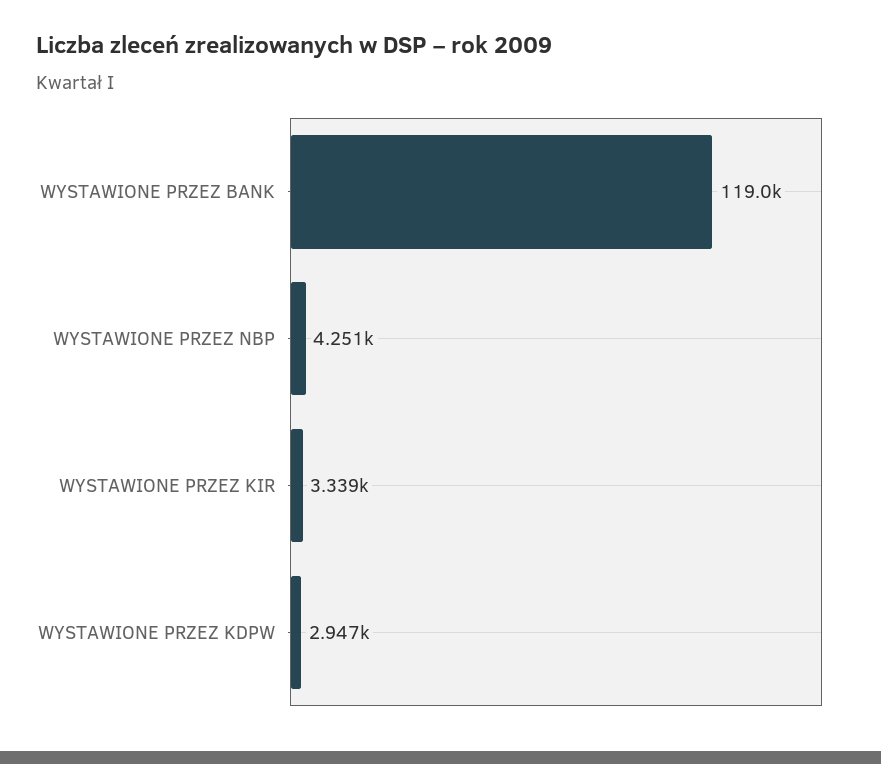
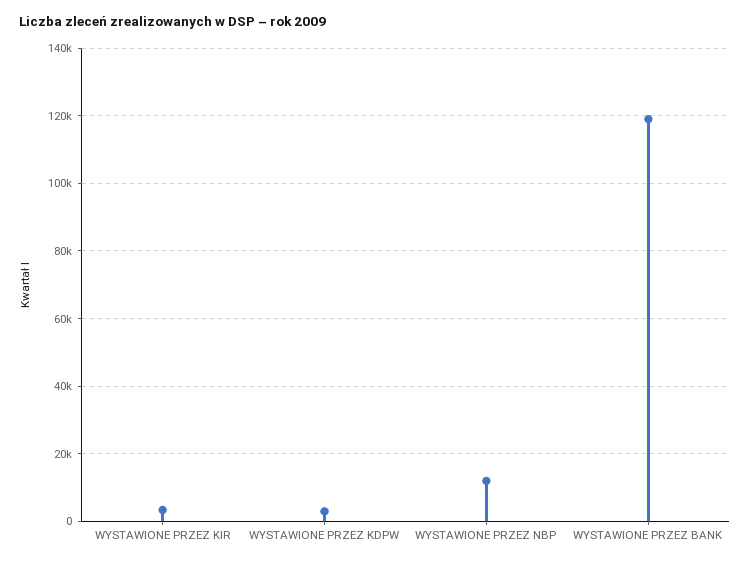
WYSTAWIONE PRZEZ NBP: 4251 -> 12000

